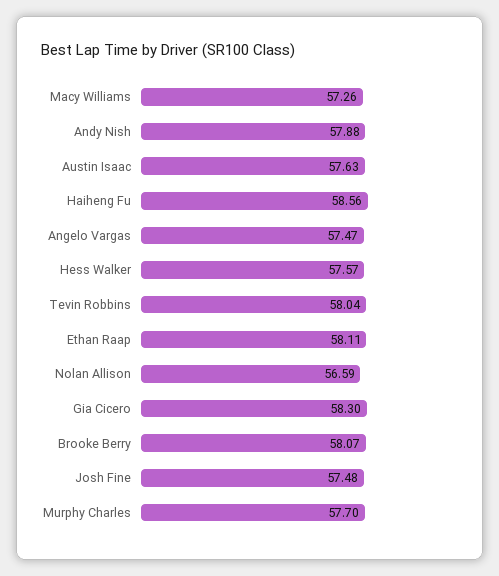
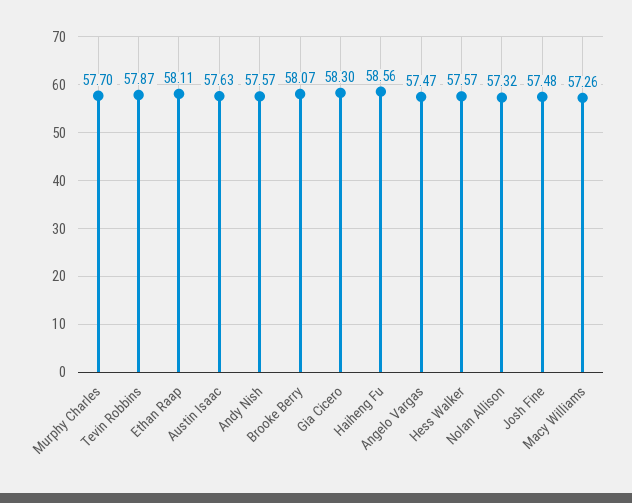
Andy Nish: 57.88 -> 57.57
Tevin Robbins: 58.04 -> 57.87
Nolan Allison: 56.59 -> 57.32

